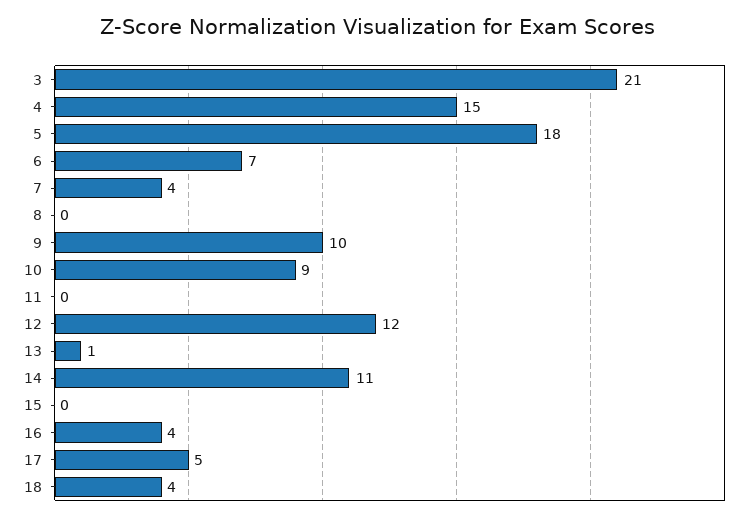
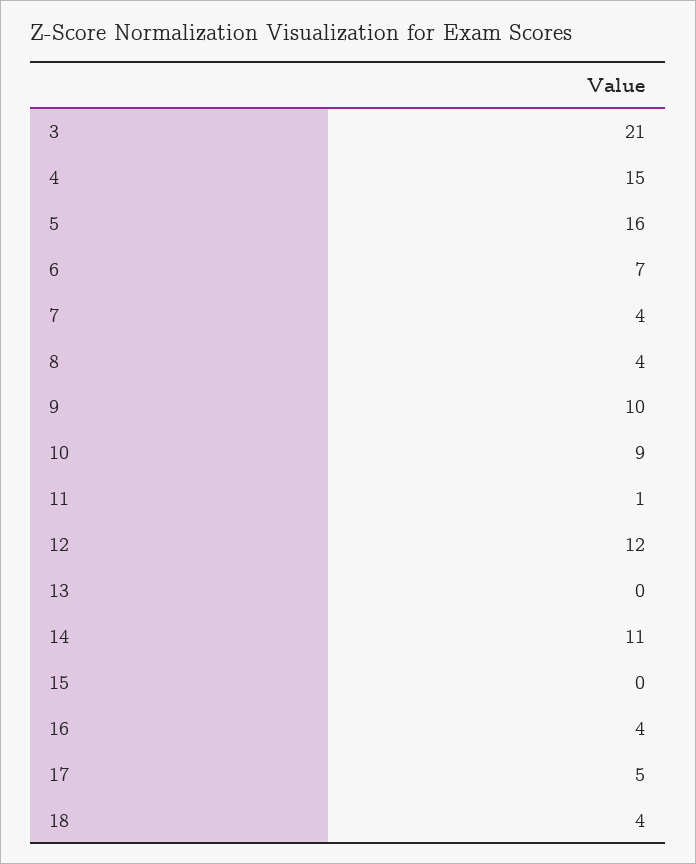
5: 18 -> 16
8: 0 -> 4
11: 0 -> 1
13: 1 -> 0

